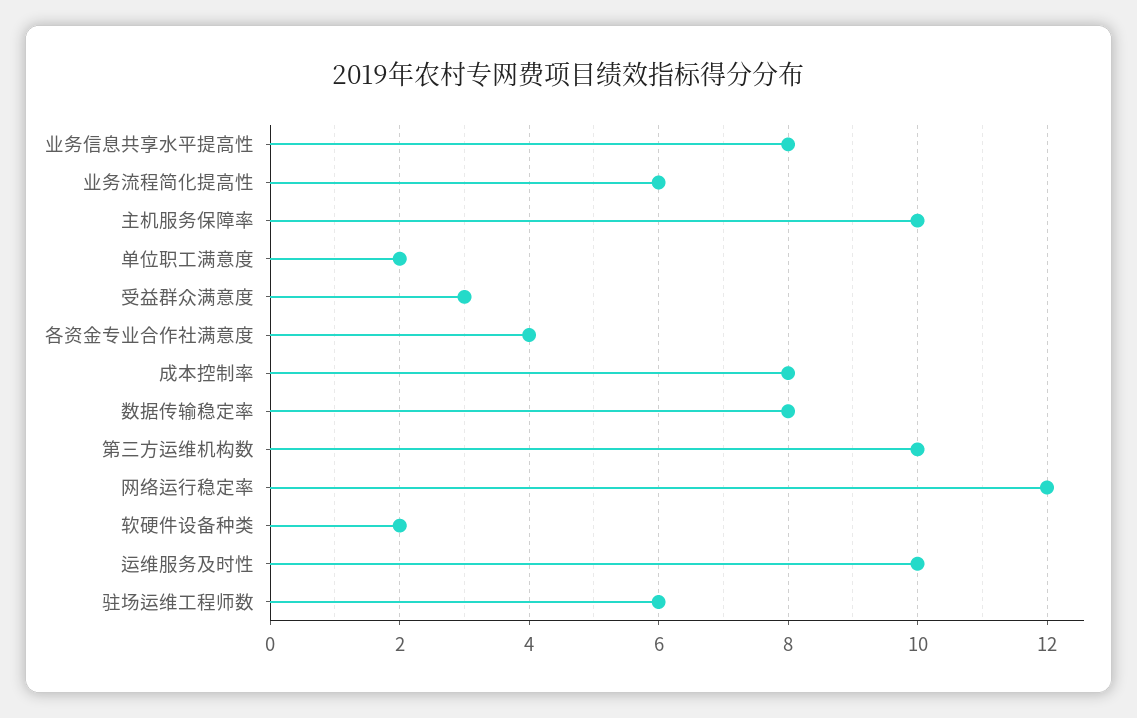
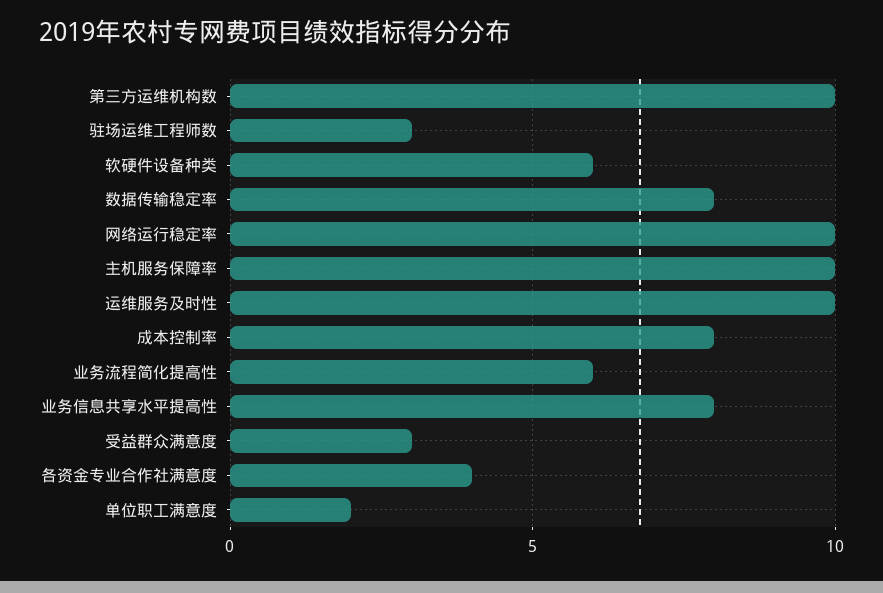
网络运行稳定率: 12 -> 10
软硬件设备种类: 2 -> 6
驻场运维工程师数: 6 -> 3

